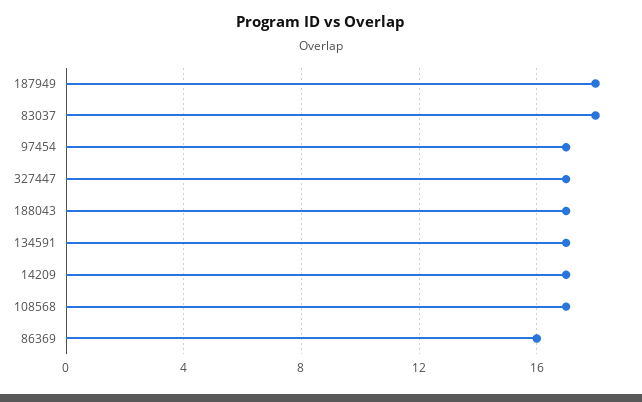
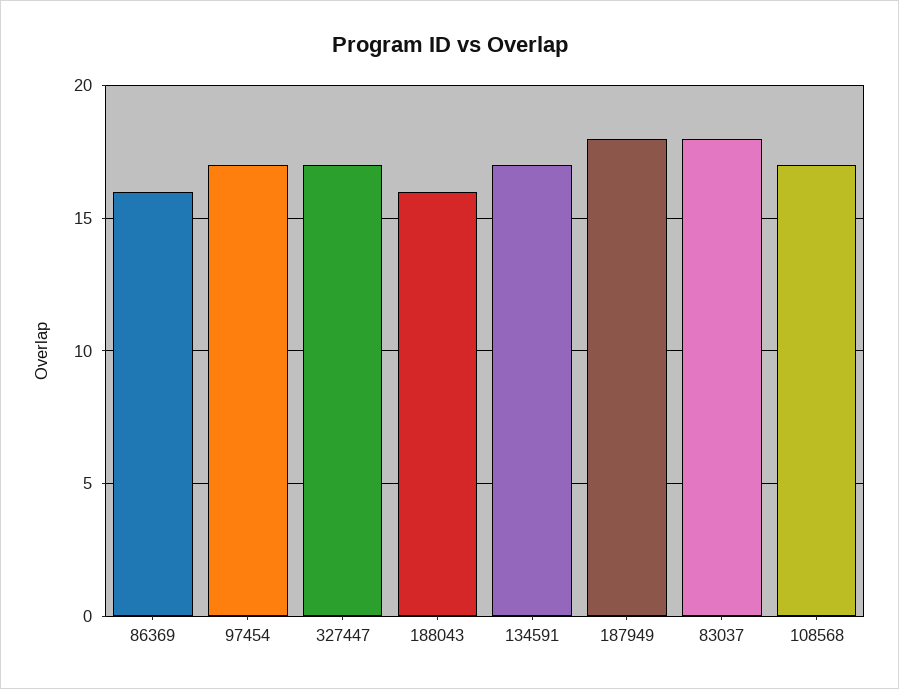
188043: 17 -> 16
14209: 17 -> none

